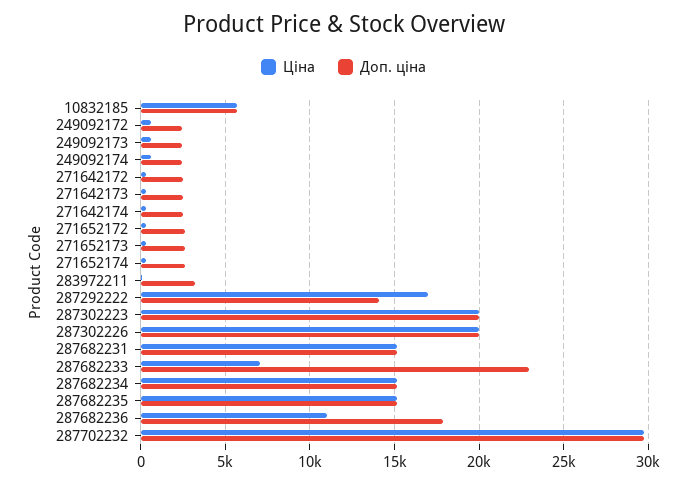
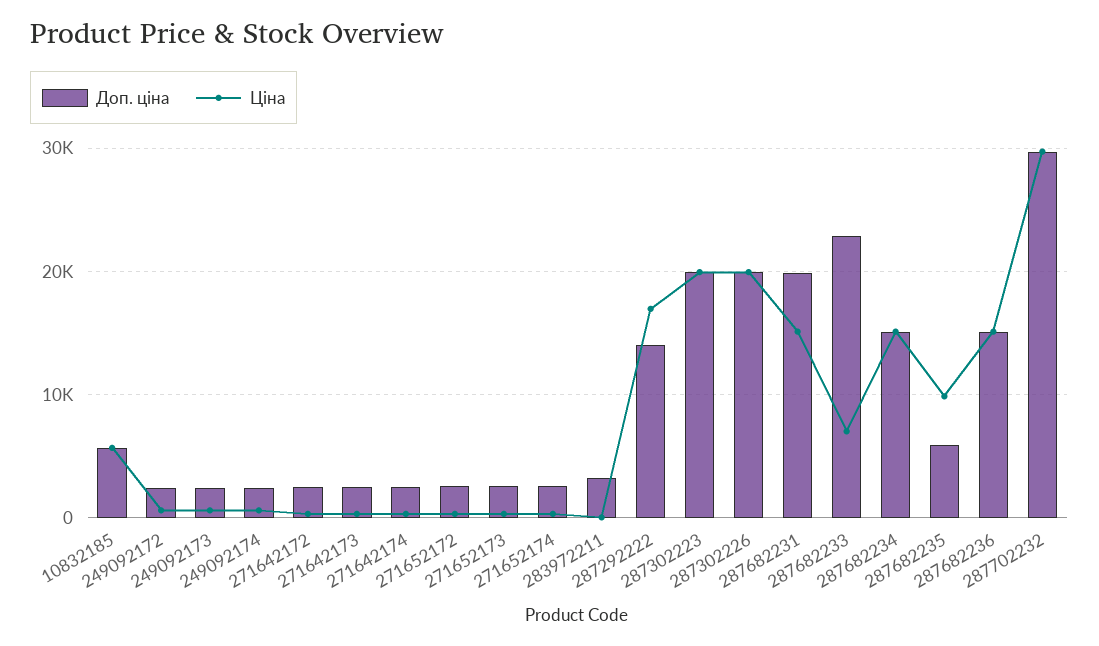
Доп. ціна, 287682231: 15000 -> 20000
Ціна, 287682235: 15000 -> 10000
Доп. ціна, 287682235: 15000 -> 6000
Ціна, 287682236: 11000 -> 15000
Доп. ціна, 287682236: 18000 -> 15000

